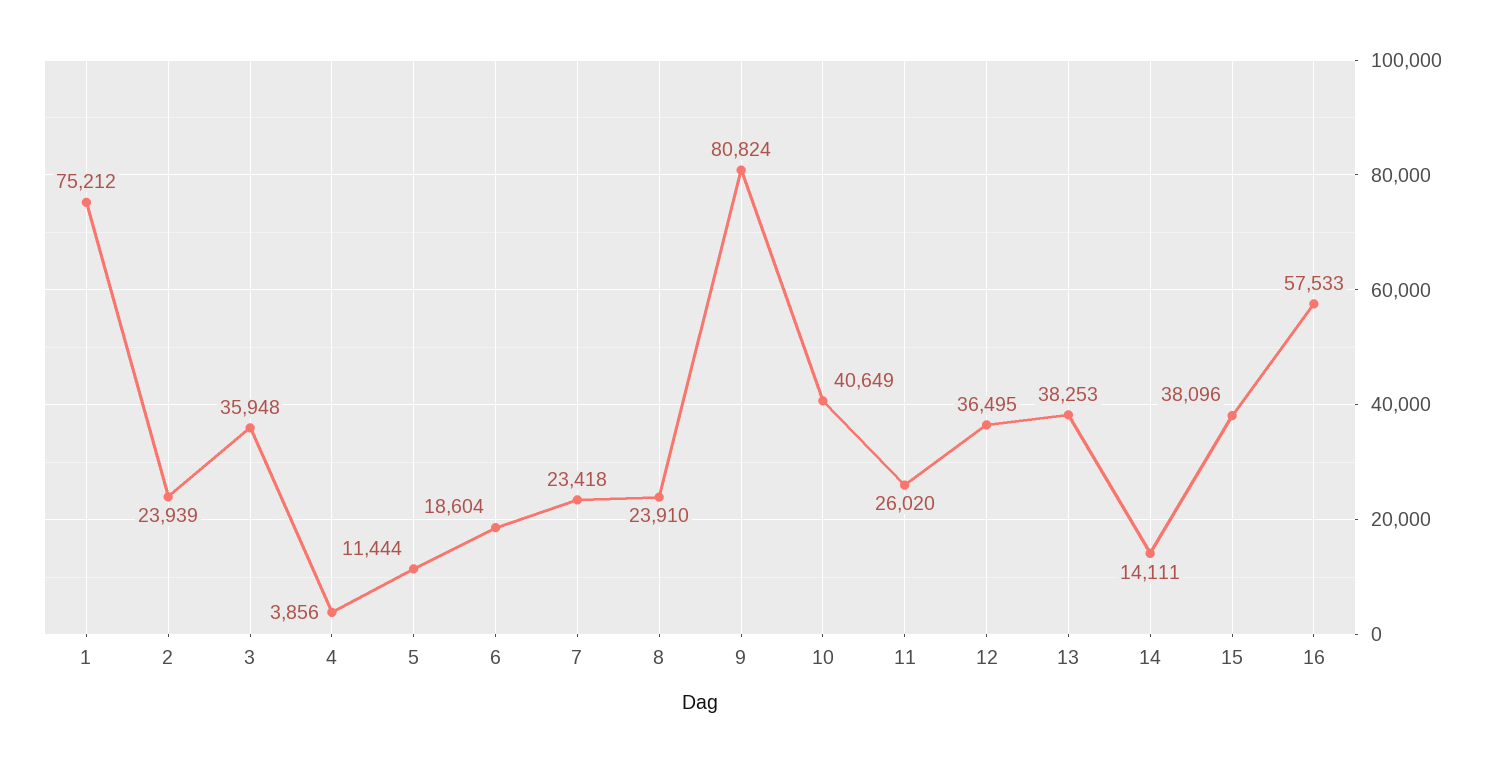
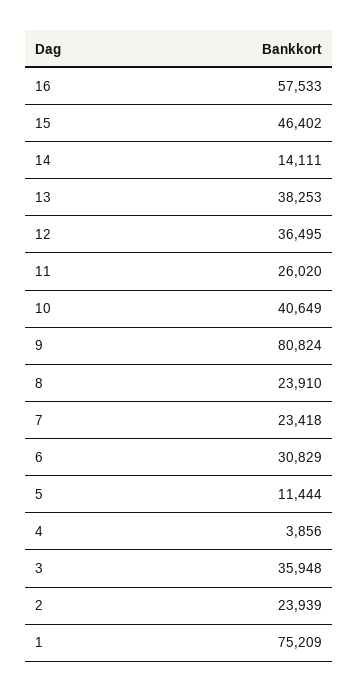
1: 75212 -> 75209
6: 18604 -> 30829
15: 38096 -> 46402

